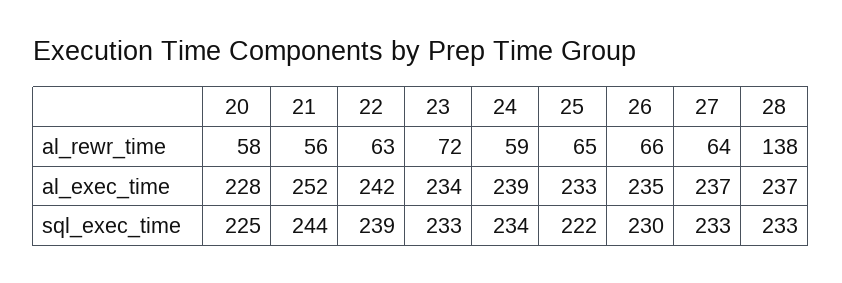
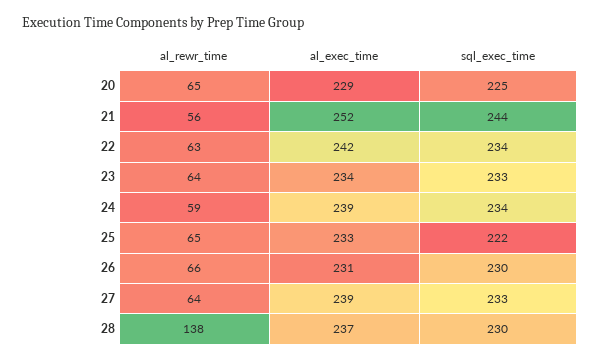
20, al_rewr_time: 58 -> 65
23, al_rewr_time: 72 -> 64
20, al_exec_time: 228 -> 229
26, al_exec_time: 235 -> 231
27, al_exec_time: 237 -> 239
22, sql_exec_time: 239 -> 234
28, sql_exec_time: 233 -> 230

